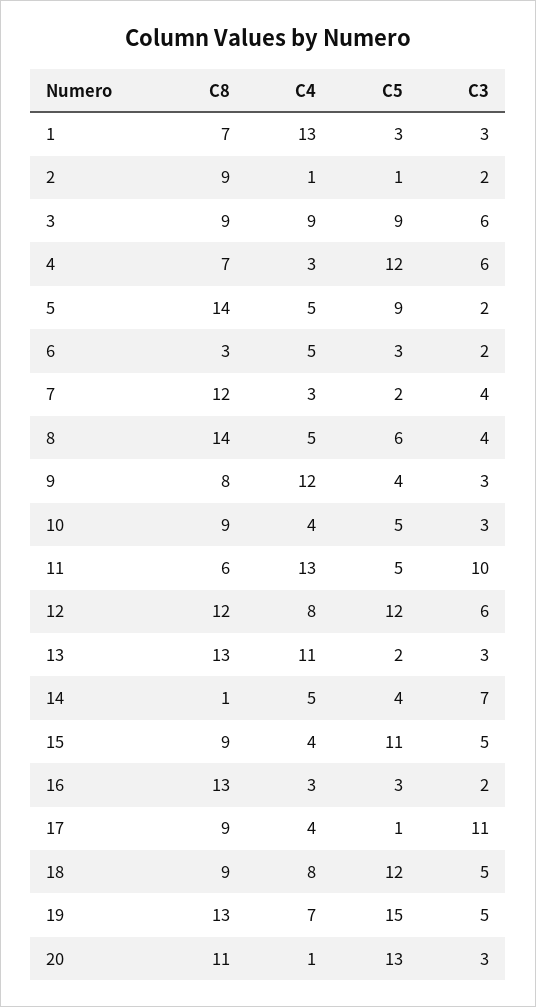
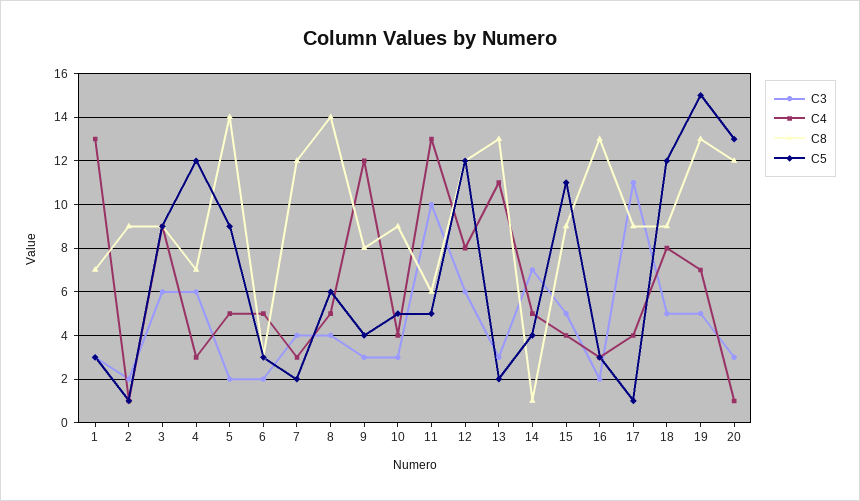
C8, 20: 11 -> 12

